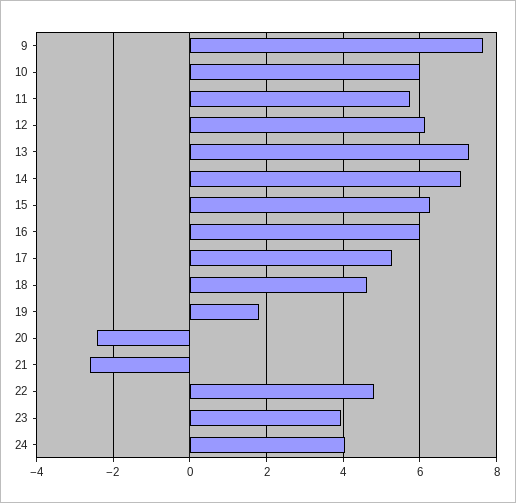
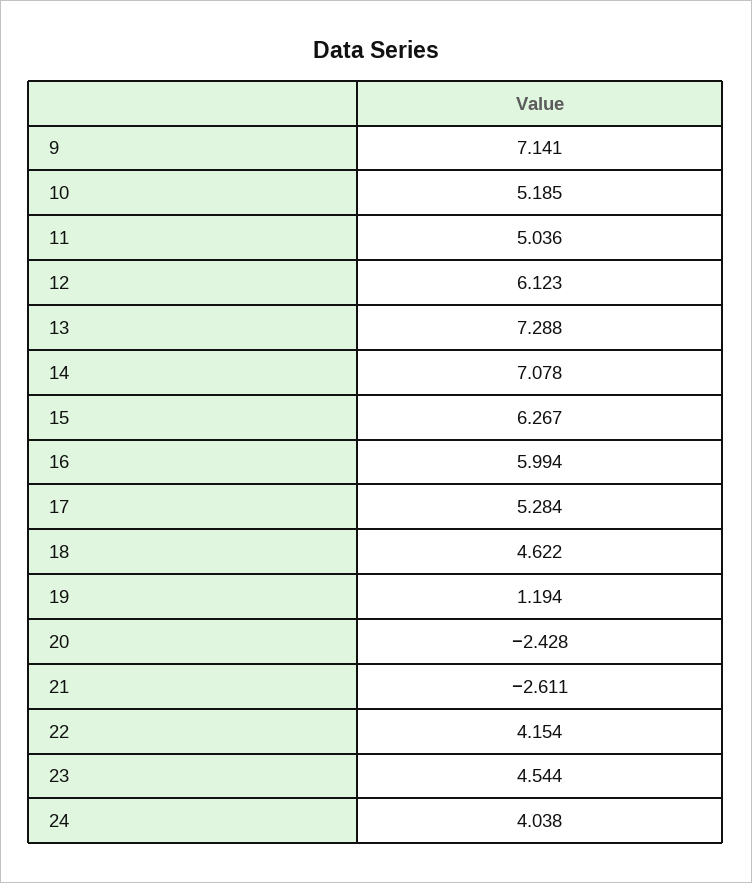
9: 7.6 -> 7.141
10: 6 -> 5.185
11: 5.8 -> 5.036
19: 1.8 -> 1.194
22: 4.8 -> 4.154
23: 4 -> 4.544

